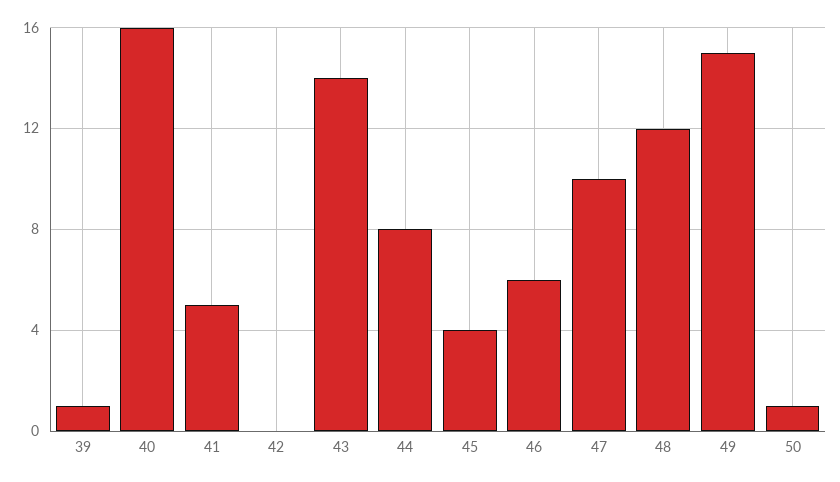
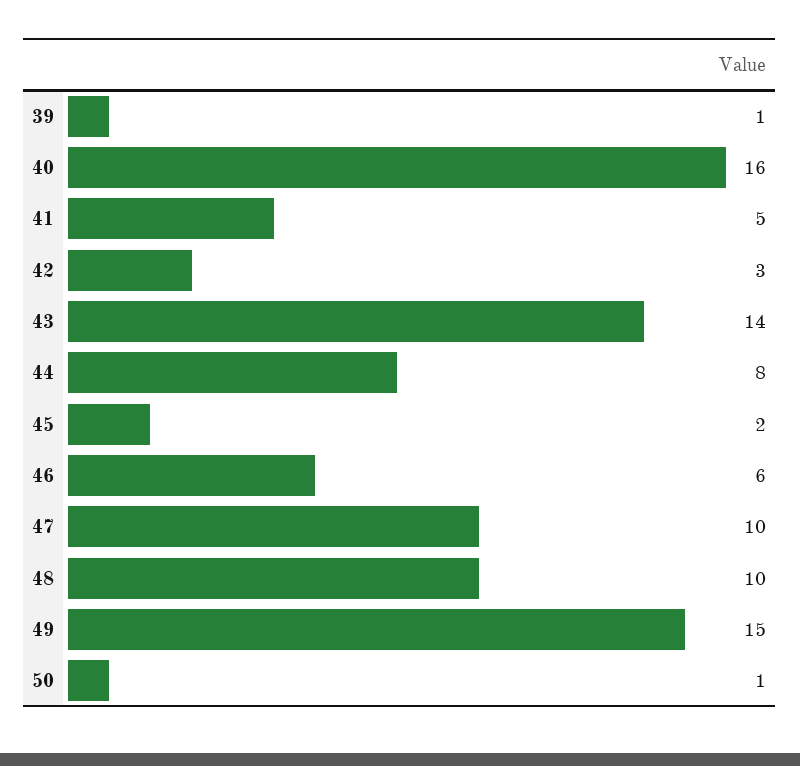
42: 0 -> 3
45: 4 -> 2
48: 12 -> 10

